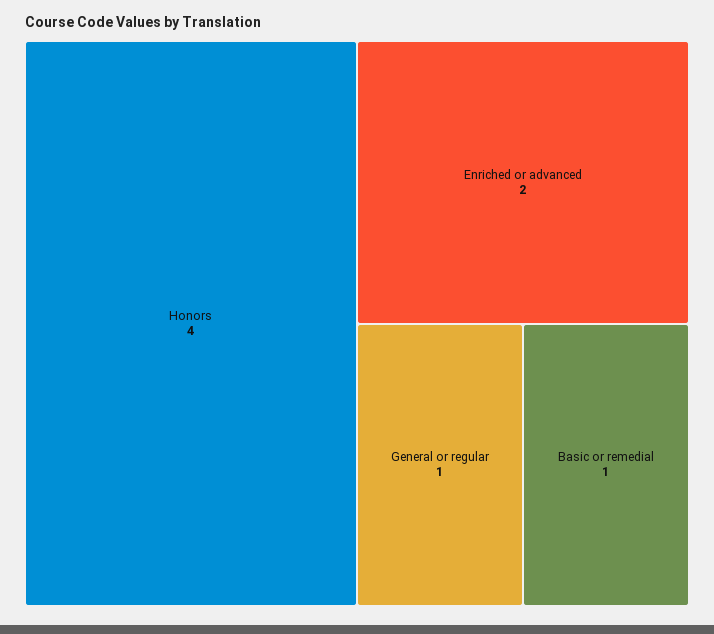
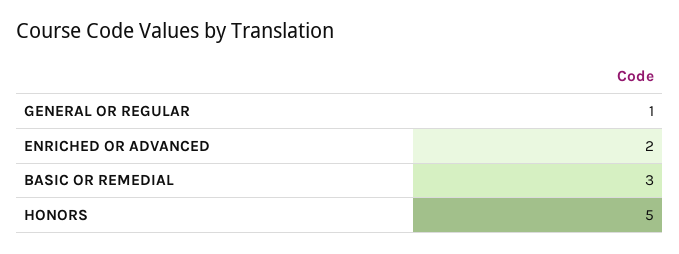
Honors: 4 -> 5
Basic or remedial: 1 -> 3

